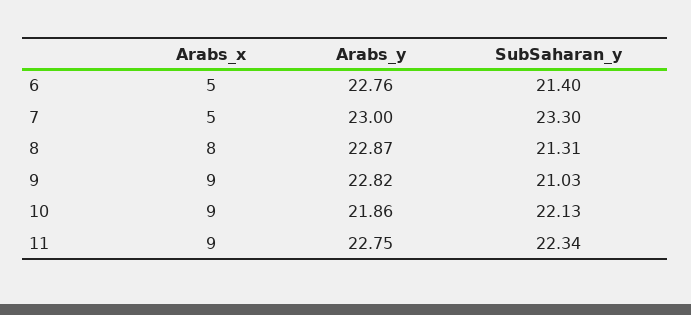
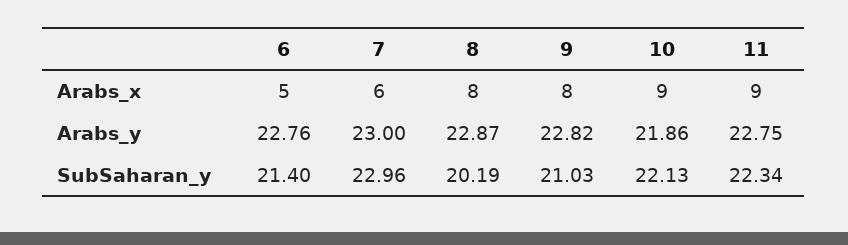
Arabs_x, 7: 5 -> 6
SubSaharan_y, 7: 23.3 -> 22.96
SubSaharan_y, 8: 21.31 -> 20.19
Arabs_x, 9: 9 -> 8

